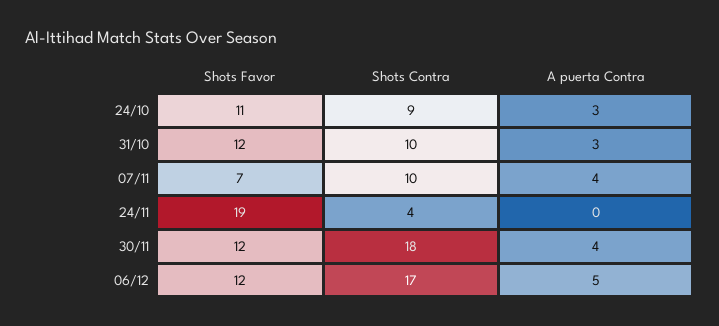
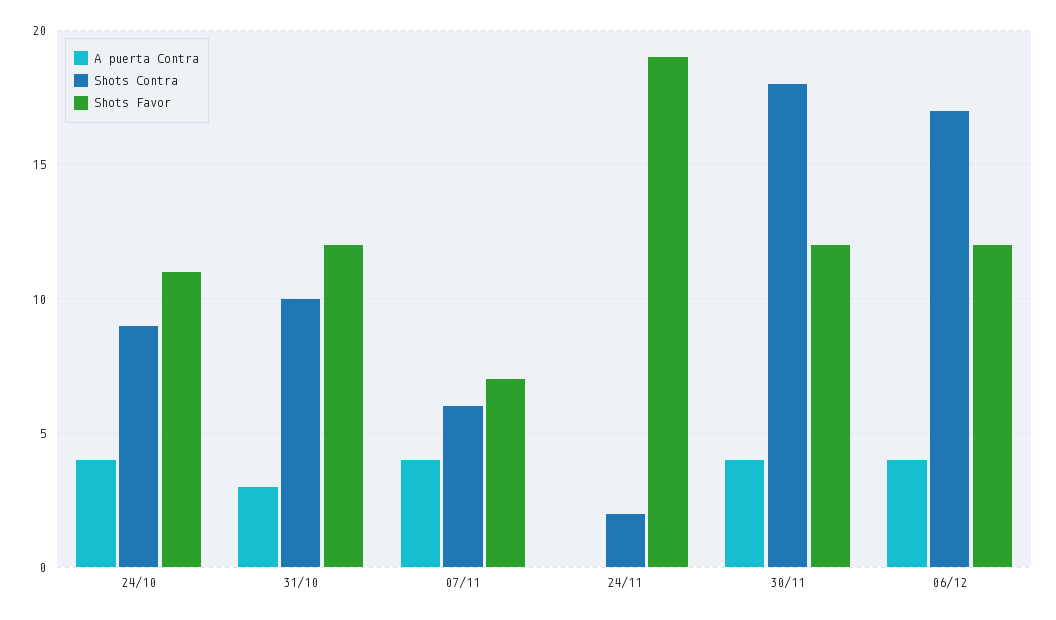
A puerta Contra, 24/10: 3 -> 4
Shots Contra, 07/11: 10 -> 6
Shots Contra, 24/11: 4 -> 2
A puerta Contra, 06/12: 5 -> 4

